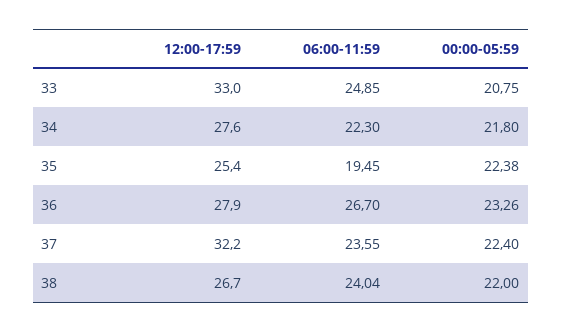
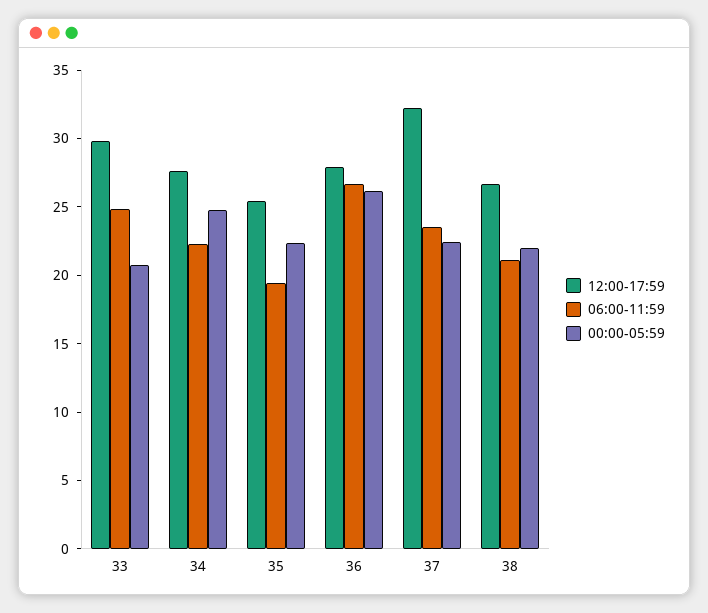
12:00-17:59, 33: 33 -> 30
00:00-05:59, 34: 21.8 -> 25
00:00-05:59, 36: 23.26 -> 26
06:00-11:59, 38: 24.04 -> 21

